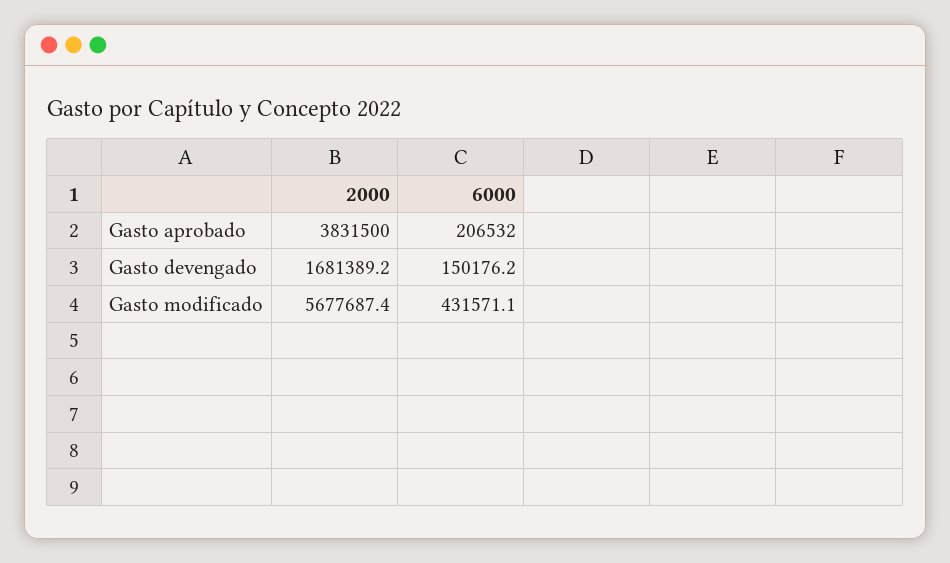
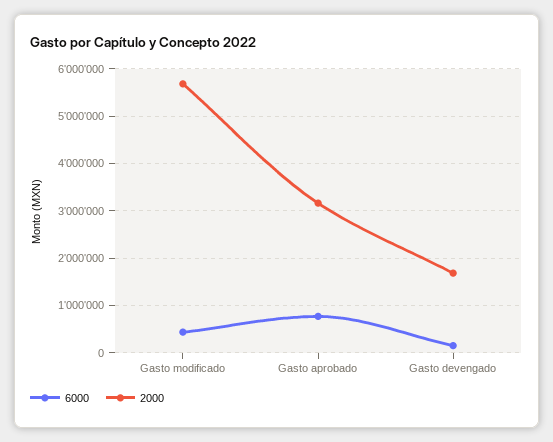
2000, Gasto aprobado: 3831500 -> 3200000
6000, Gasto aprobado: 206532 -> 800000

